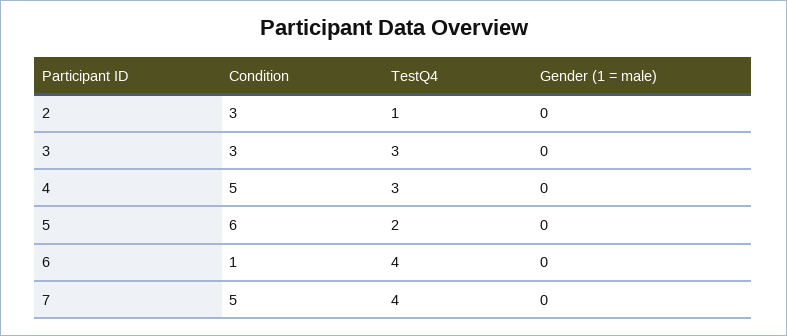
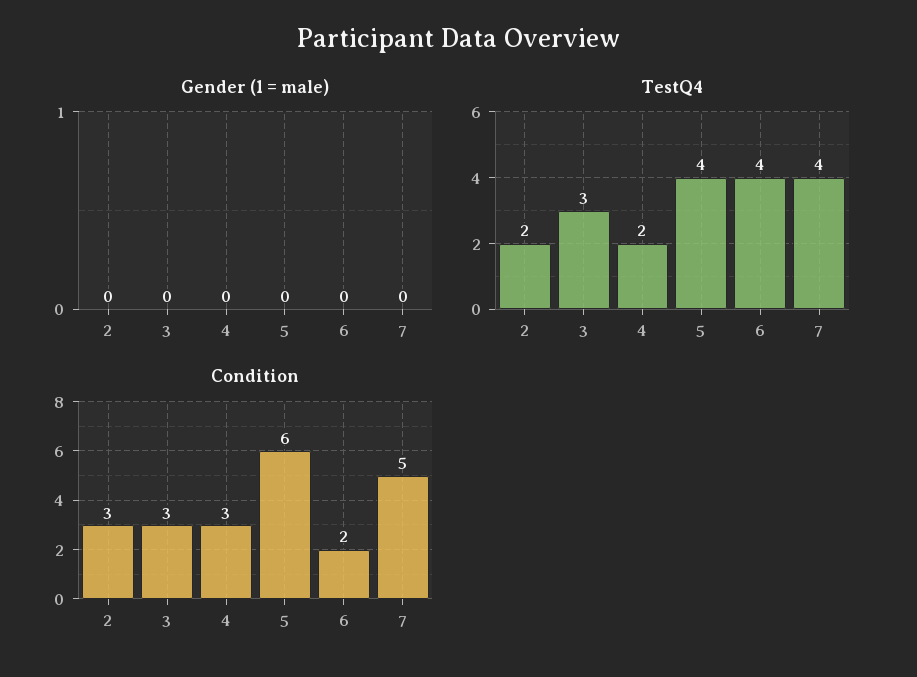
TestQ4, 2: 1 -> 2
Condition, 4: 5 -> 3
TestQ4, 4: 3 -> 2
TestQ4, 5: 2 -> 4
Condition, 6: 1 -> 2

